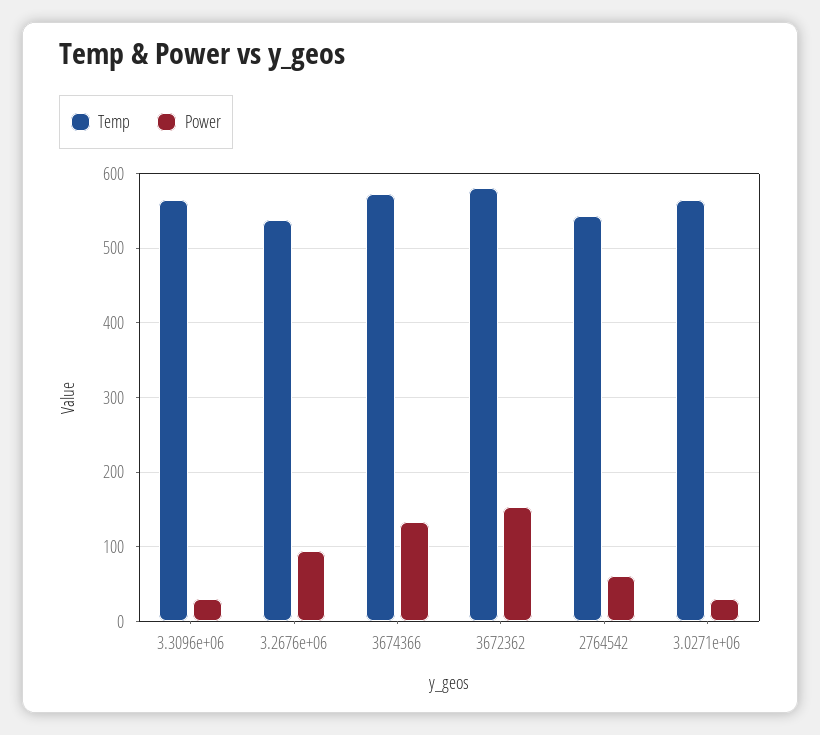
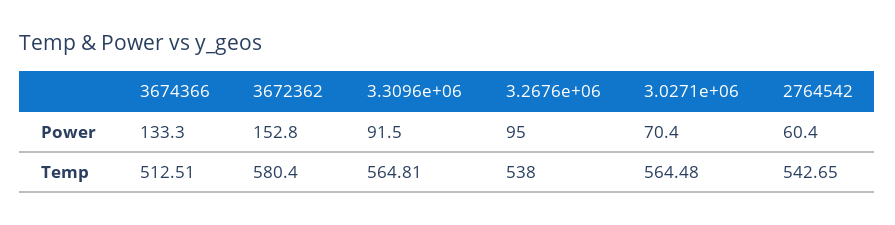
Power, 3.3096e+06: 30 -> 91.5
Temp, 3674366: 570 -> 512.51
Power, 3.0271e+06: 30 -> 70.4

